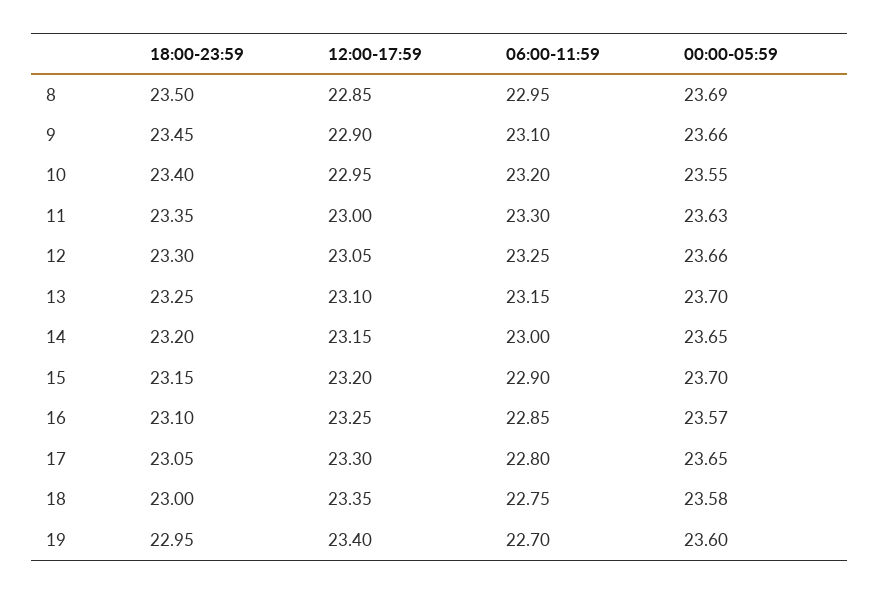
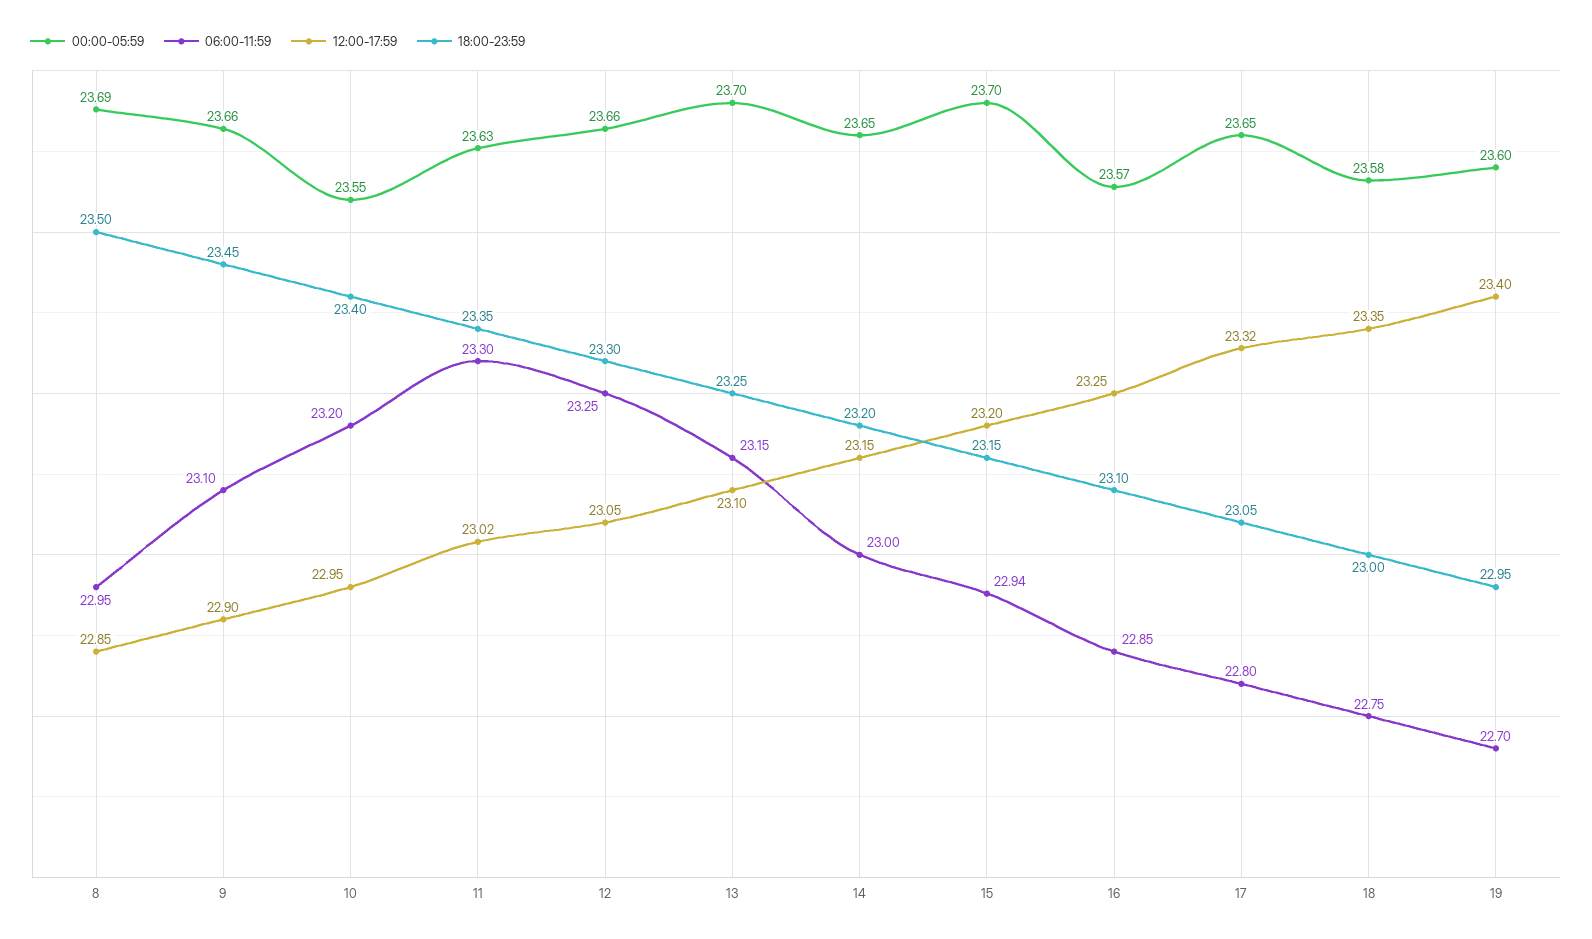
12:00-17:59, 11: 23 -> 23.02
06:00-11:59, 15: 22.9 -> 22.94
12:00-17:59, 17: 23.3 -> 23.32

